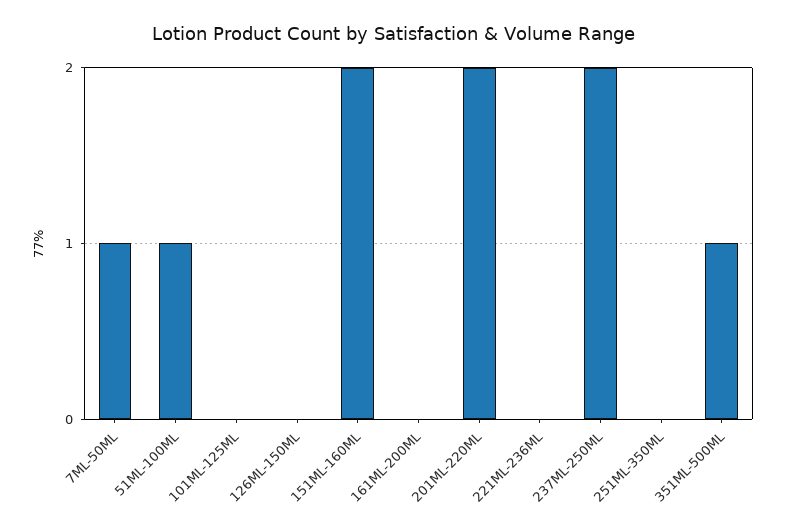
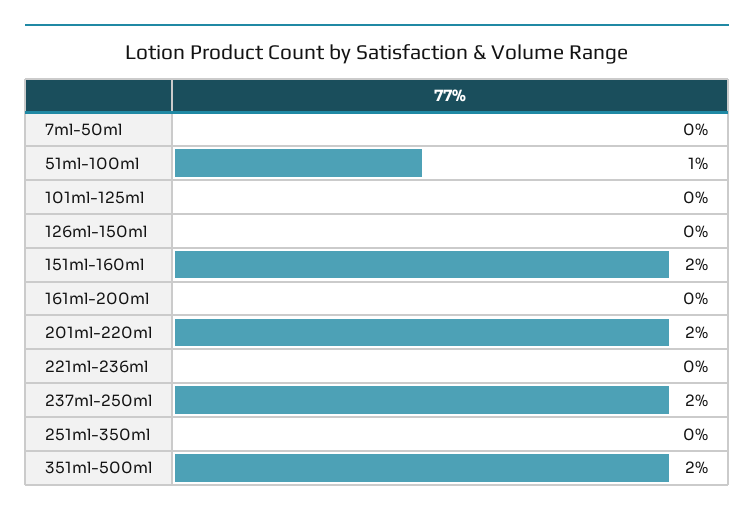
7ML-50ML: 1 -> 0
351ML-500ML: 1 -> 2

